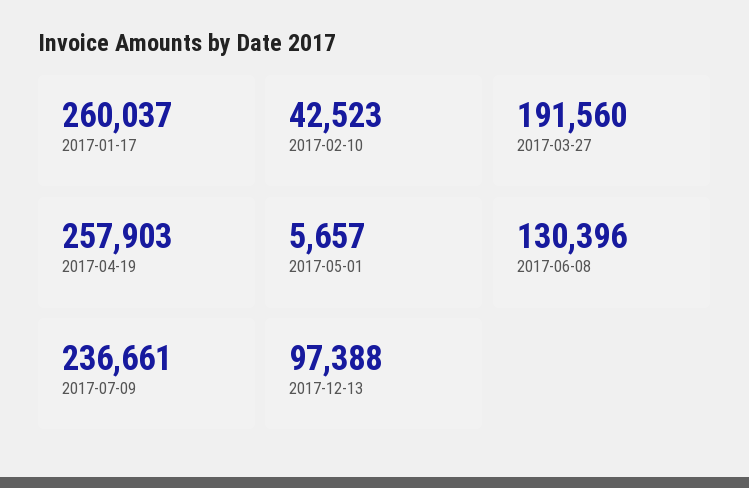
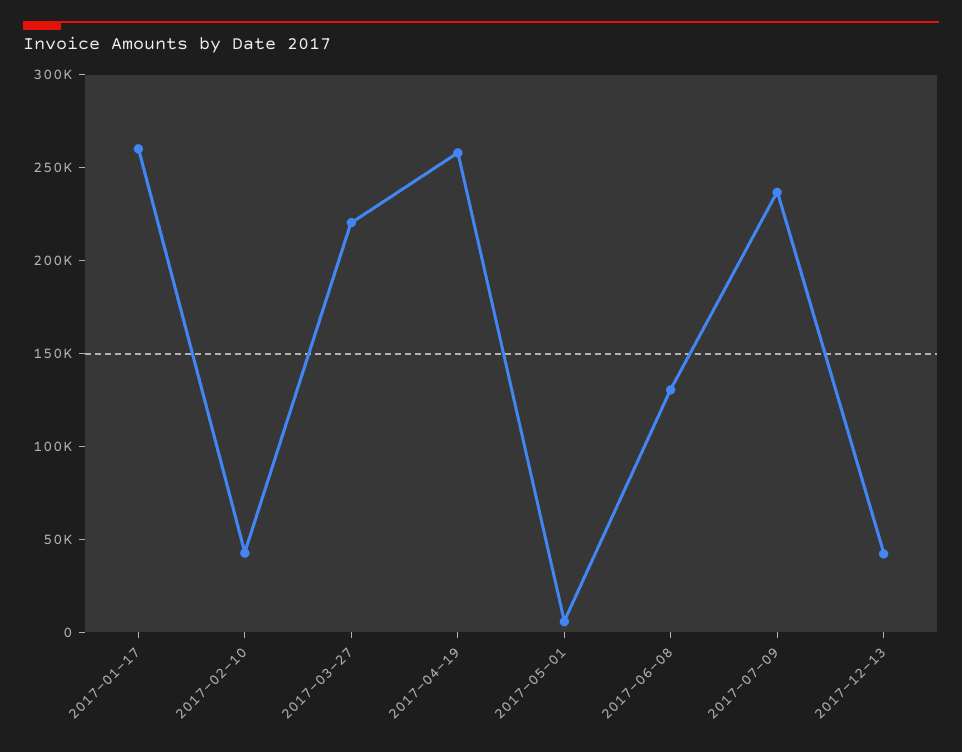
2017-03-27: 191560 -> 220000
2017-12-13: 97388 -> 40000

